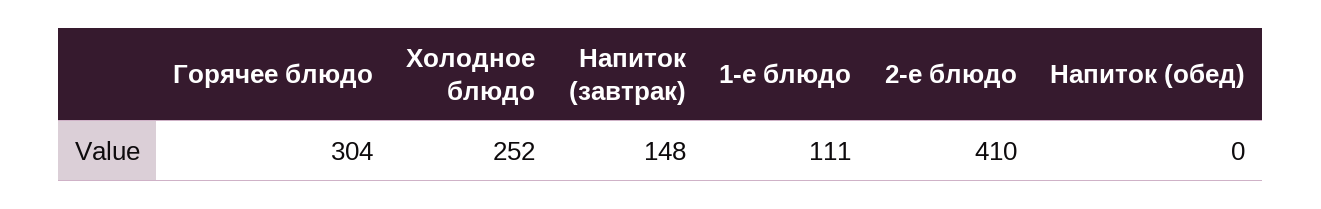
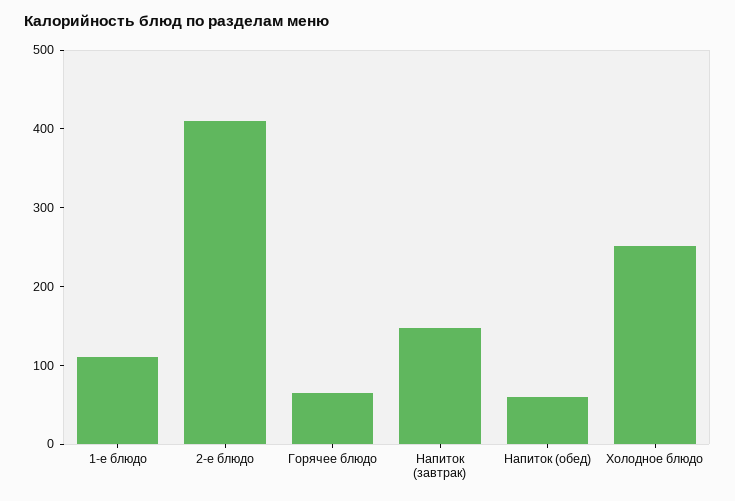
Горячее блюдо: 304 -> 60
Напиток (обед): 0 -> 60

